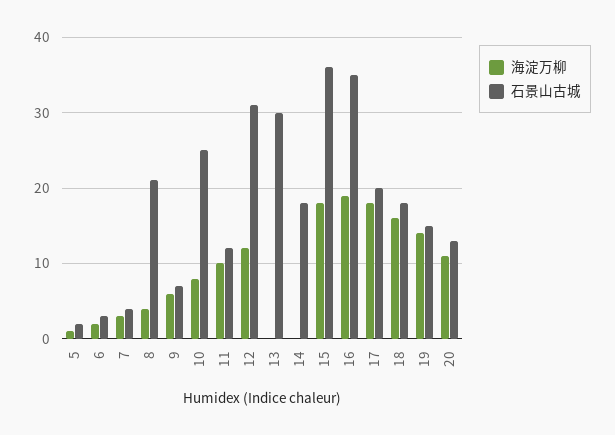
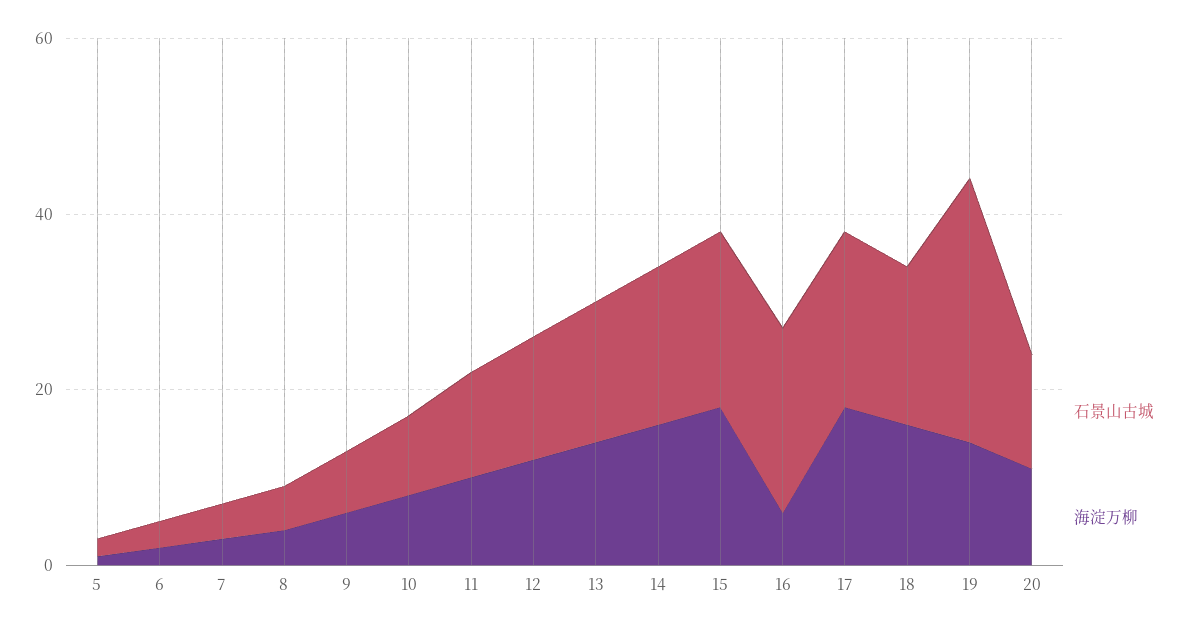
石景山古城, 8: 21 -> 5
石景山古城, 10: 25 -> 10
石景山古城, 12: 31 -> 15
海淀万柳, 13: 0 -> 15
石景山古城, 13: 30 -> 15
海淀万柳, 14: 0 -> 15
石景山古城, 15: 36 -> 20
海淀万柳, 16: 19 -> 5
石景山古城, 16: 35 -> 20
石景山古城, 19: 15 -> 30

